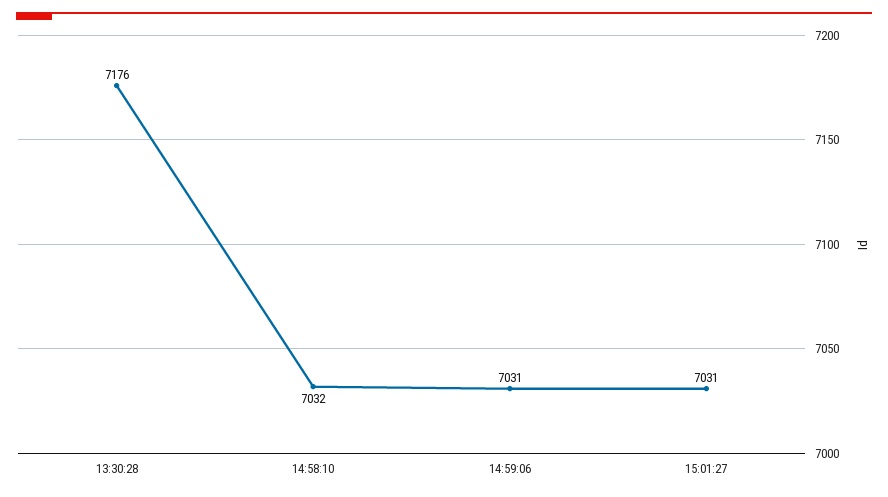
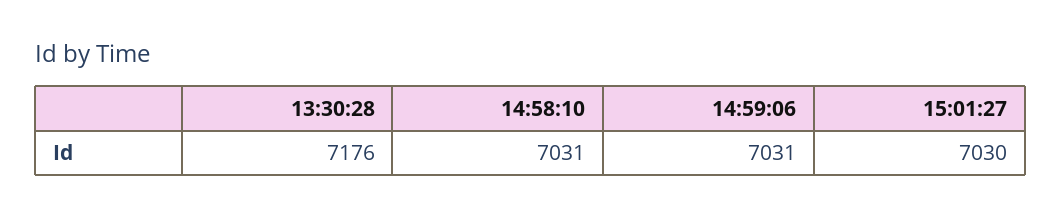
14:58:10: 7032 -> 7031
15:01:27: 7031 -> 7030

